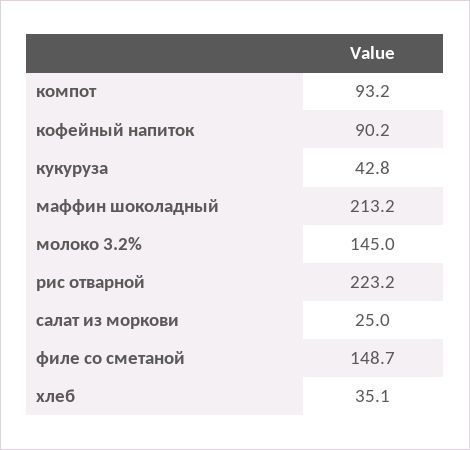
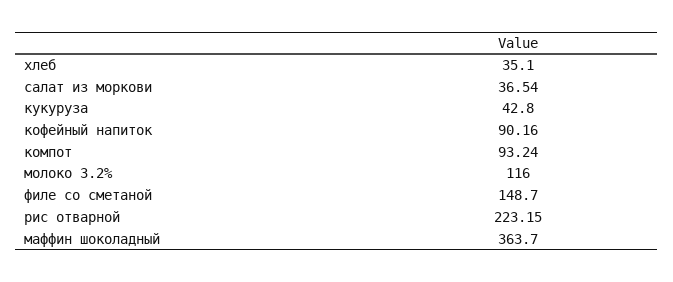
маффин шоколадный: 213.2 -> 363.7
молоко 3.2%: 145 -> 116
салат из моркови: 25 -> 36.54

